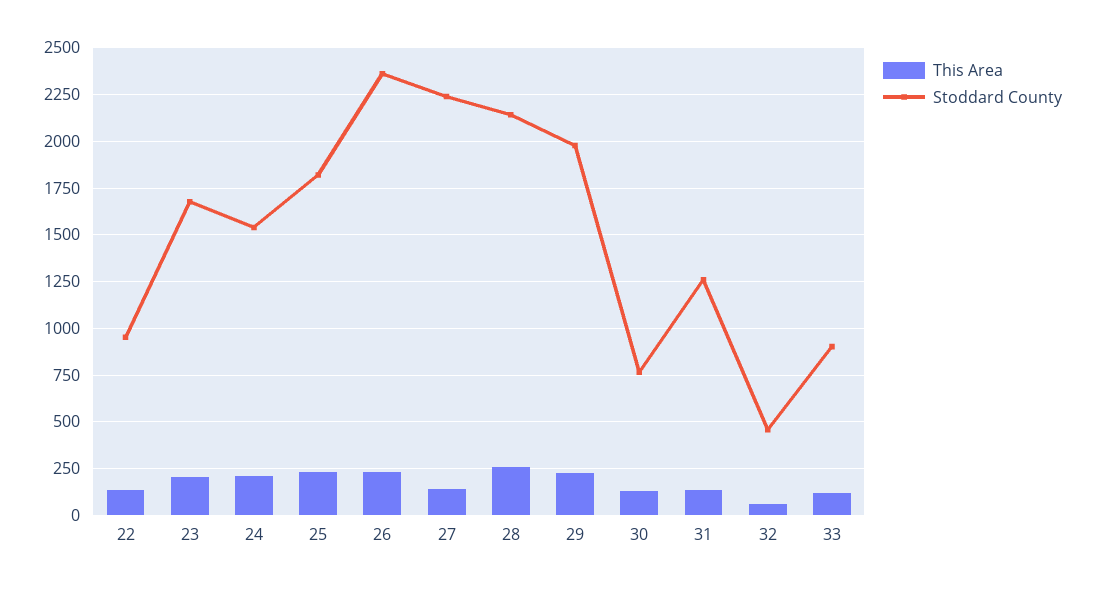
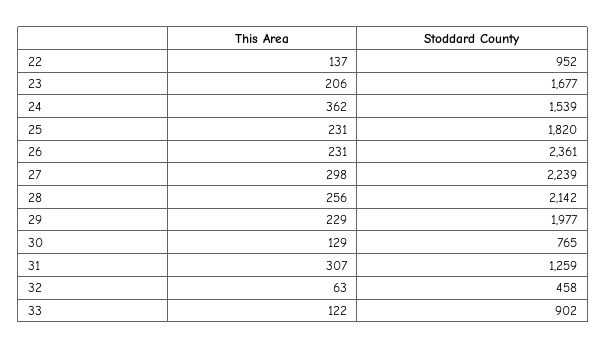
This Area, 24: 200 -> 362
This Area, 27: 150 -> 298
This Area, 31: 150 -> 307

